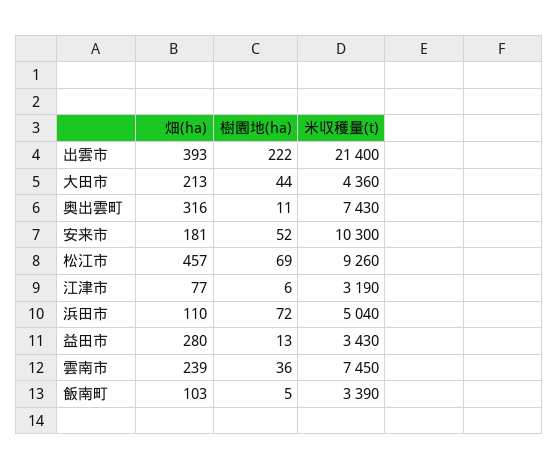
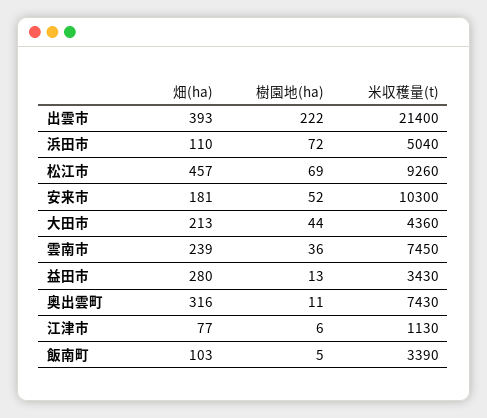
米収穫量(t), 江津市: 3190 -> 1130

